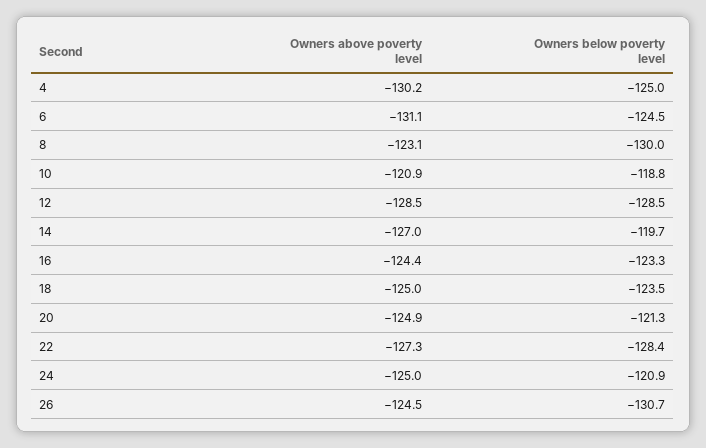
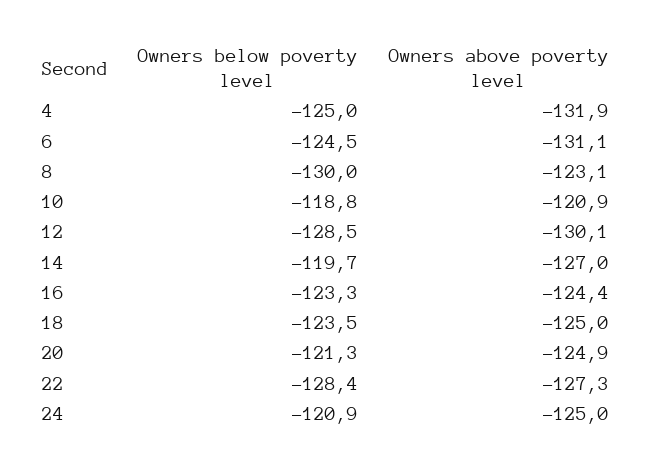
Owners above poverty level, 4: -130.2 -> -131.9
Owners above poverty level, 12: -128.5 -> -130.1
Owners above poverty level, 26: -124.5 -> none
Owners below poverty level, 26: -130.7 -> none

